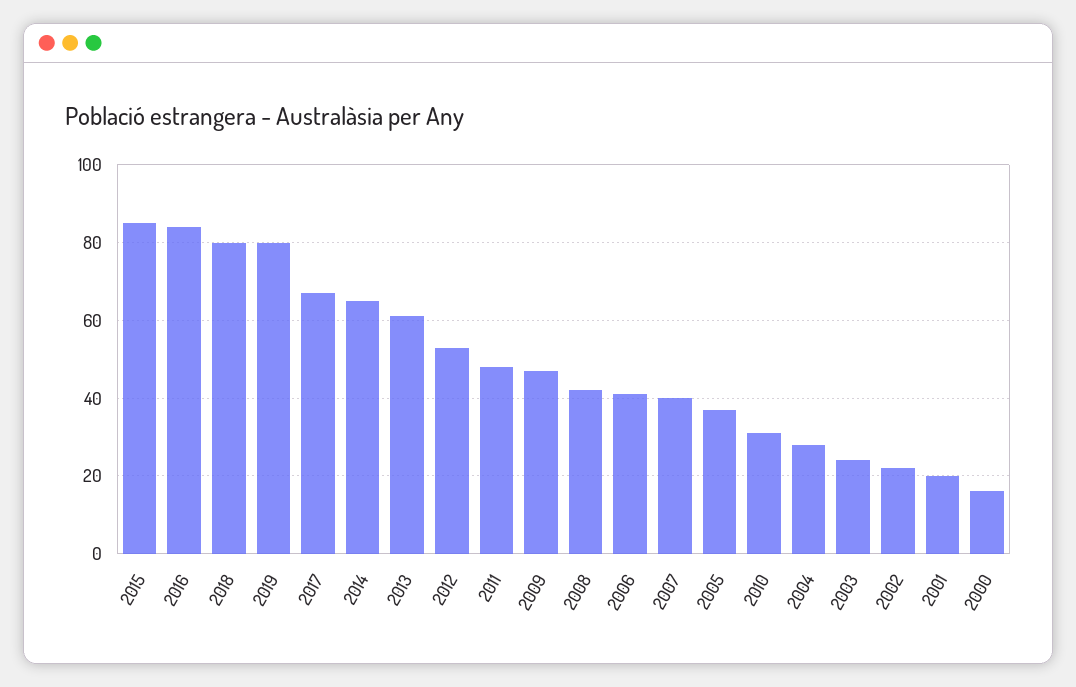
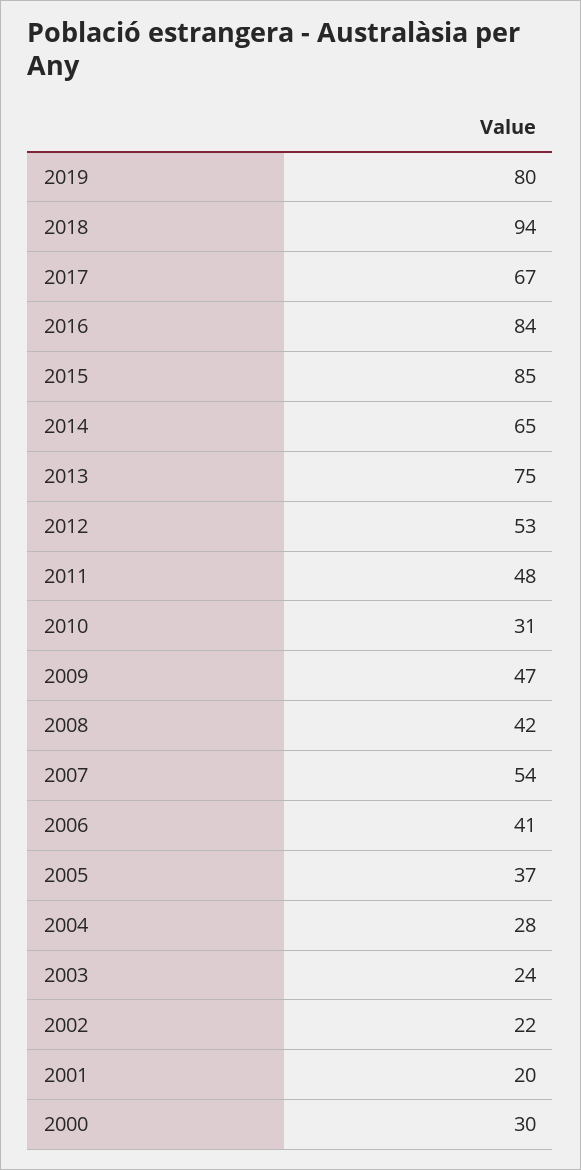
2018: 80 -> 94
2013: 60 -> 75
2007: 40 -> 54
2000: 15 -> 30

